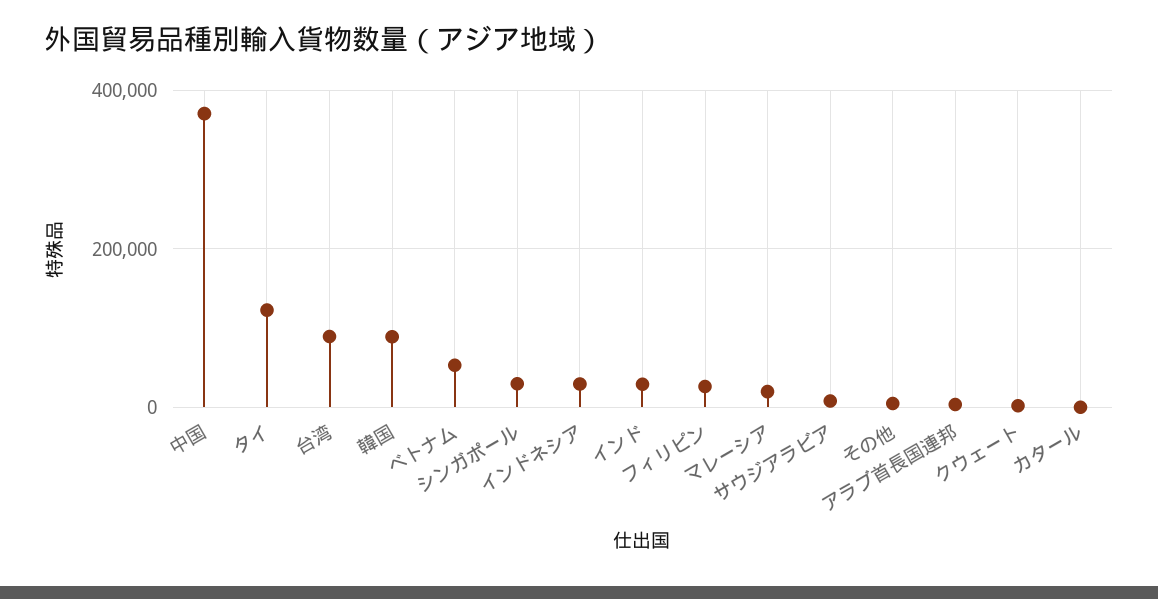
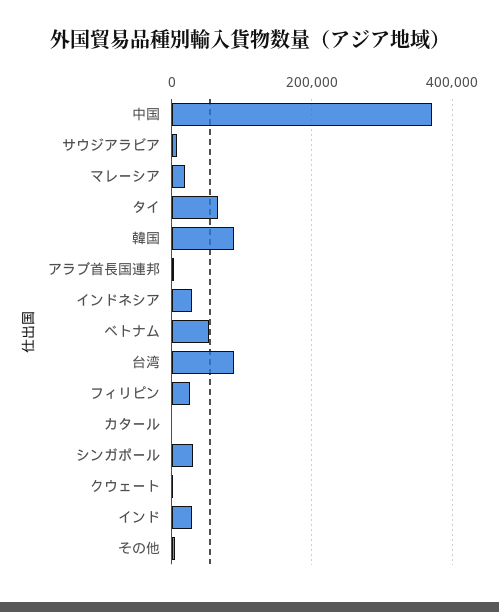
タイ: 120000 -> 60000

